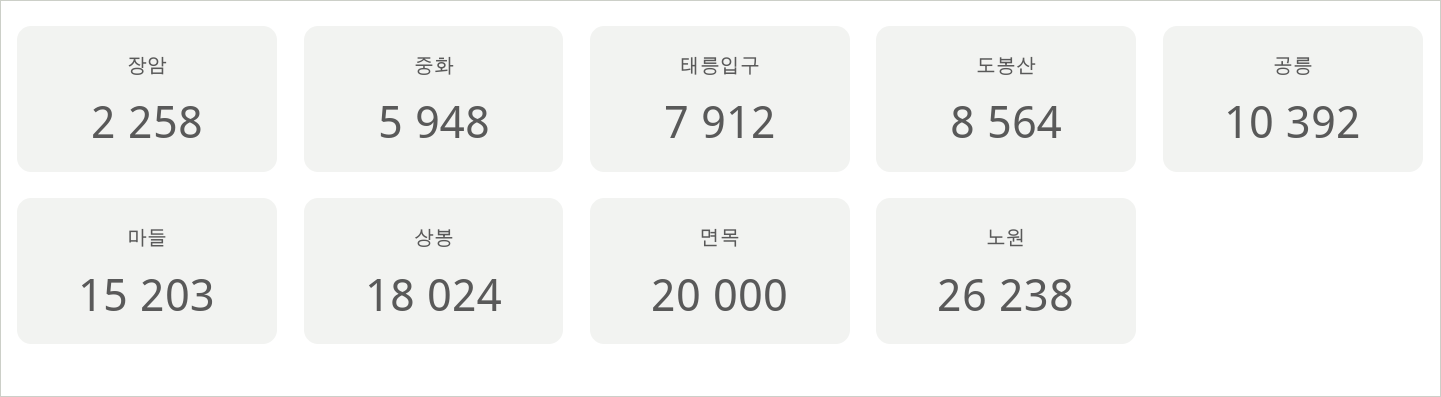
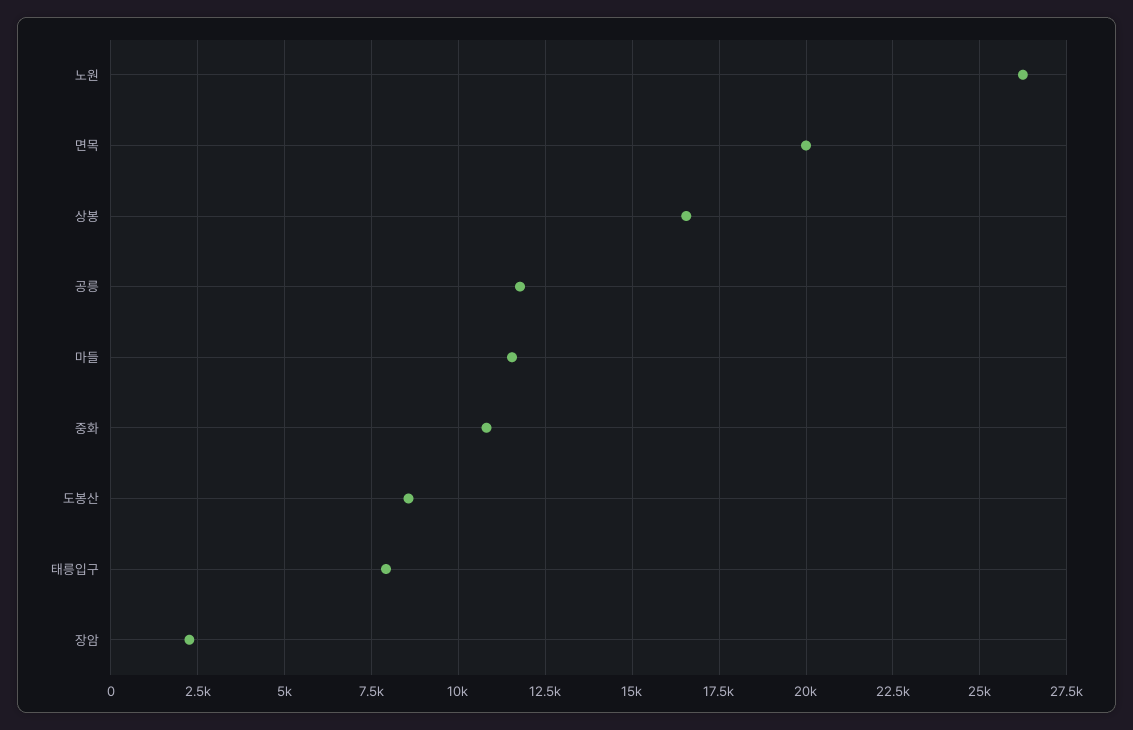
중화: 5948 -> 10750
공릉: 10392 -> 11750
마들: 15203 -> 11500
상봉: 18024 -> 16500

